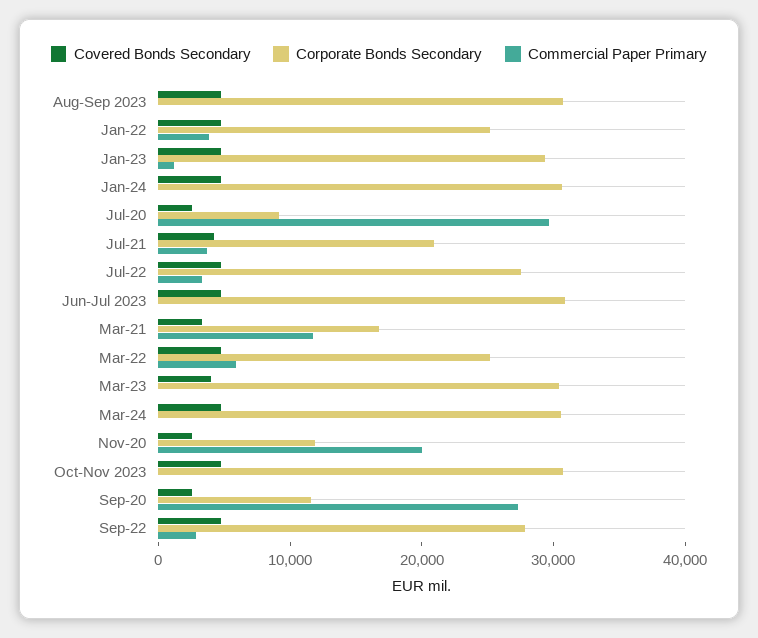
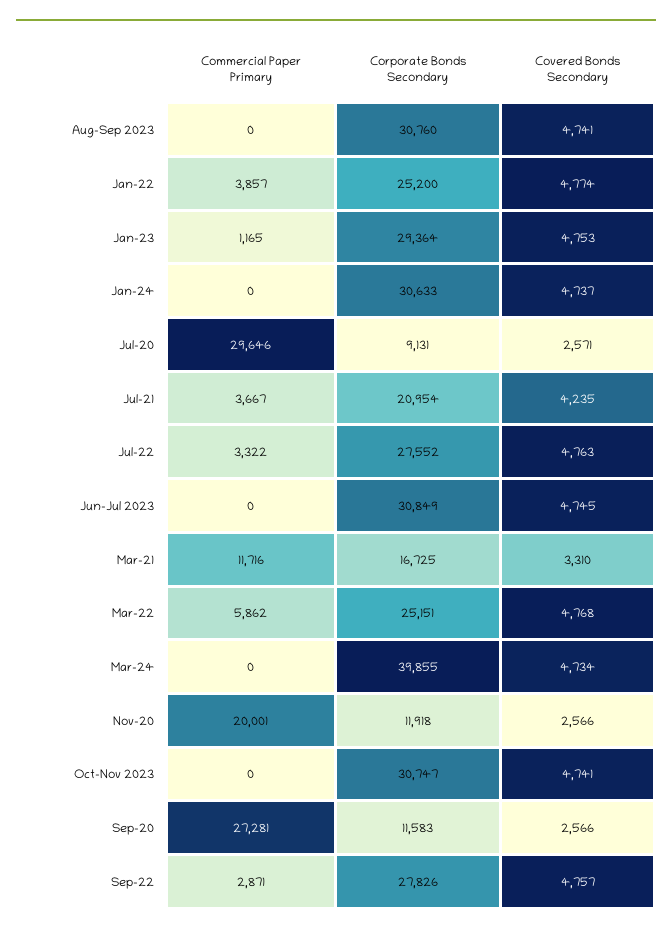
Covered Bonds Secondary, Mar-23: 4000 -> none
Corporate Bonds Secondary, Mar-23: 30000 -> none
Commercial Paper Primary, Mar-23: 0 -> none
Corporate Bonds Secondary, Mar-24: 30000 -> 39855

